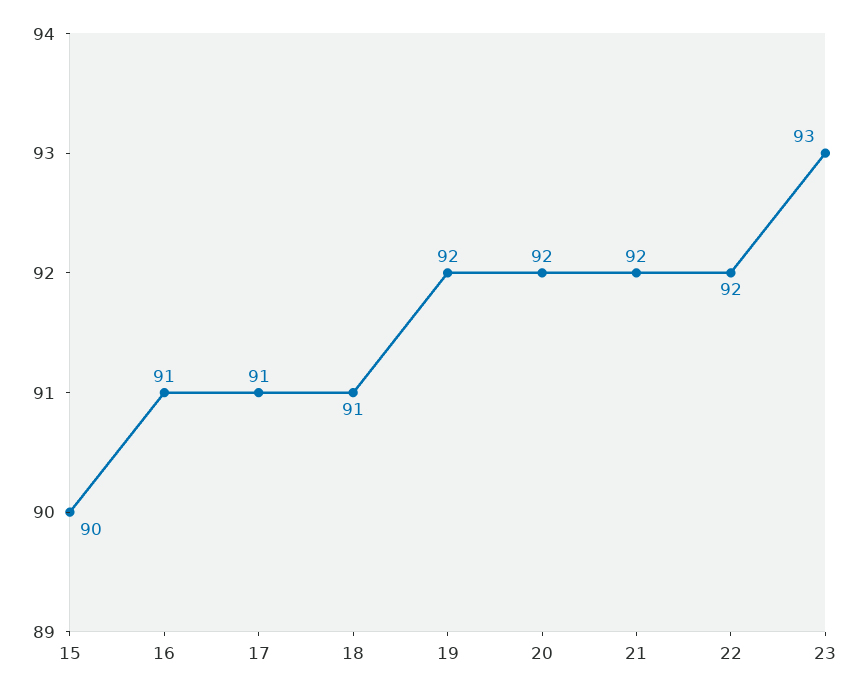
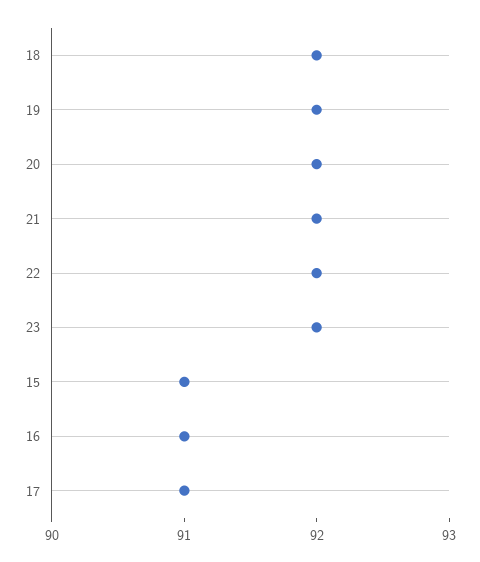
15: 90 -> 91
18: 91 -> 92
23: 93 -> 92

